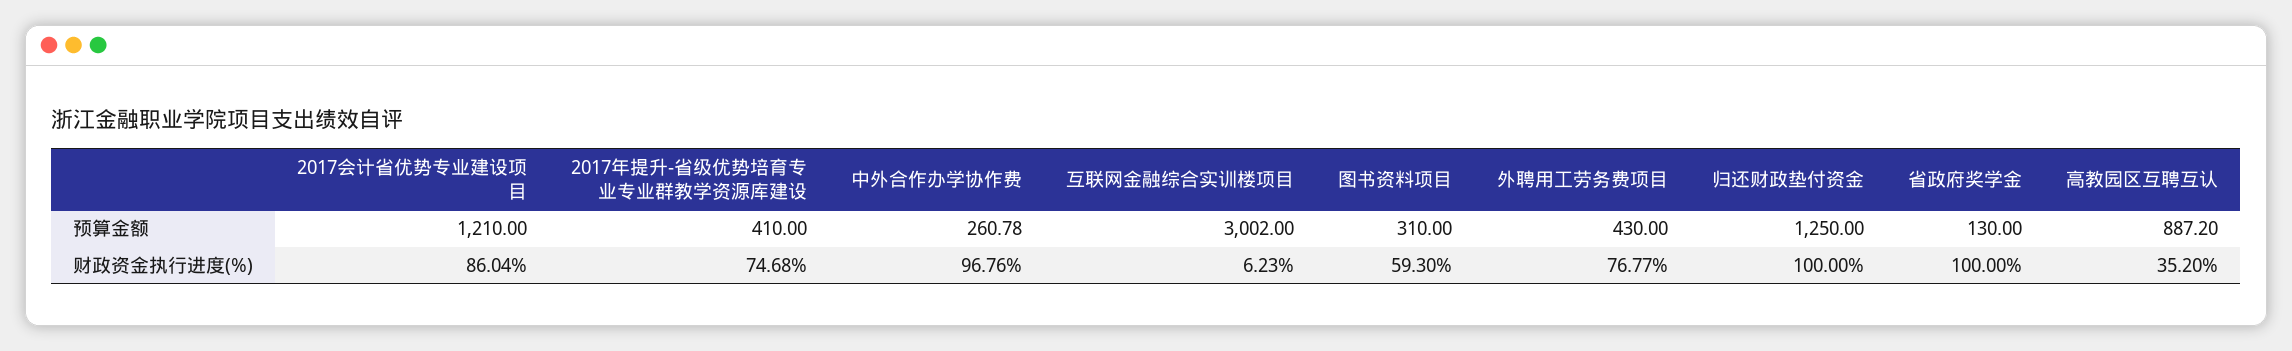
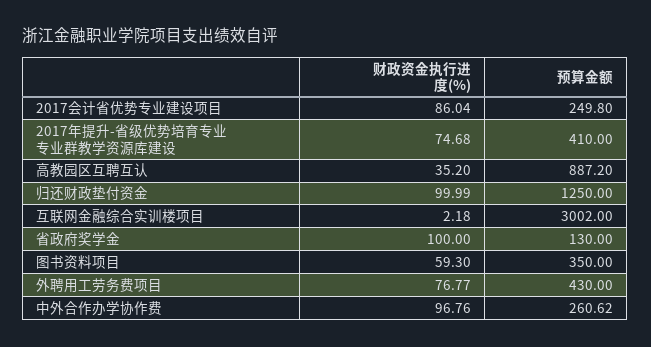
2017会计省优势专业建设项目, 预算金额: 1210 -> 249.8
中外合作办学协作费, 预算金额: 260.78 -> 260.62
图书资料项目, 预算金额: 310 -> 350
互联网金融综合实训楼项目, 财政资金执行进度(%): 6.23 -> 2.18
归还财政垫付资金, 财政资金执行进度(%): 100 -> 99.99

